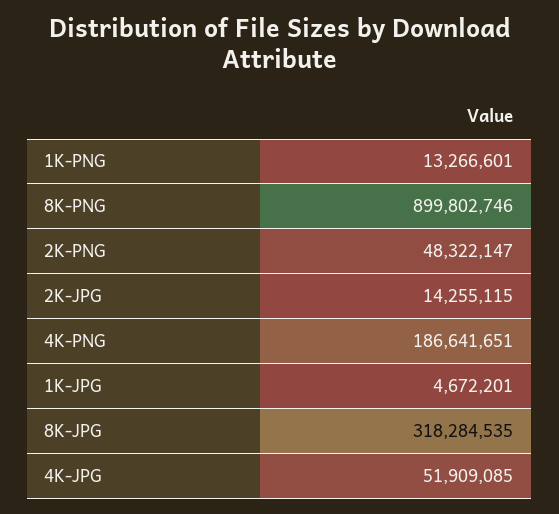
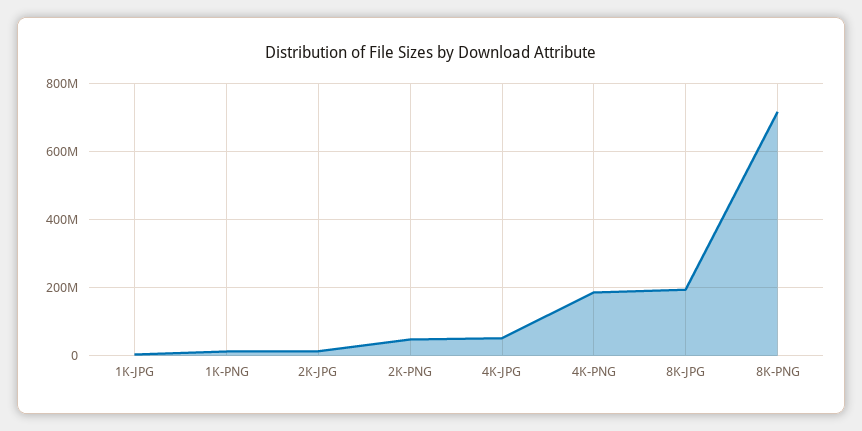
8K-PNG: 899802746 -> 720000000
8K-JPG: 318284535 -> 200000000

